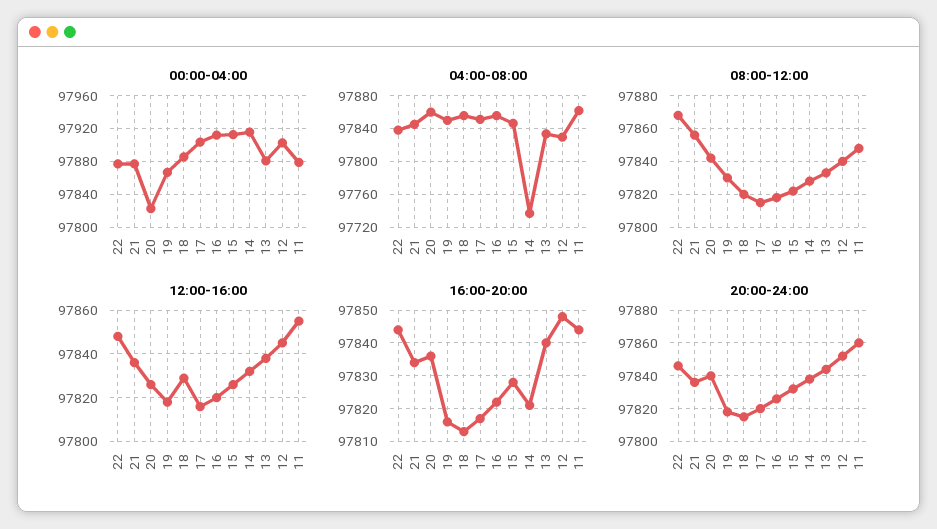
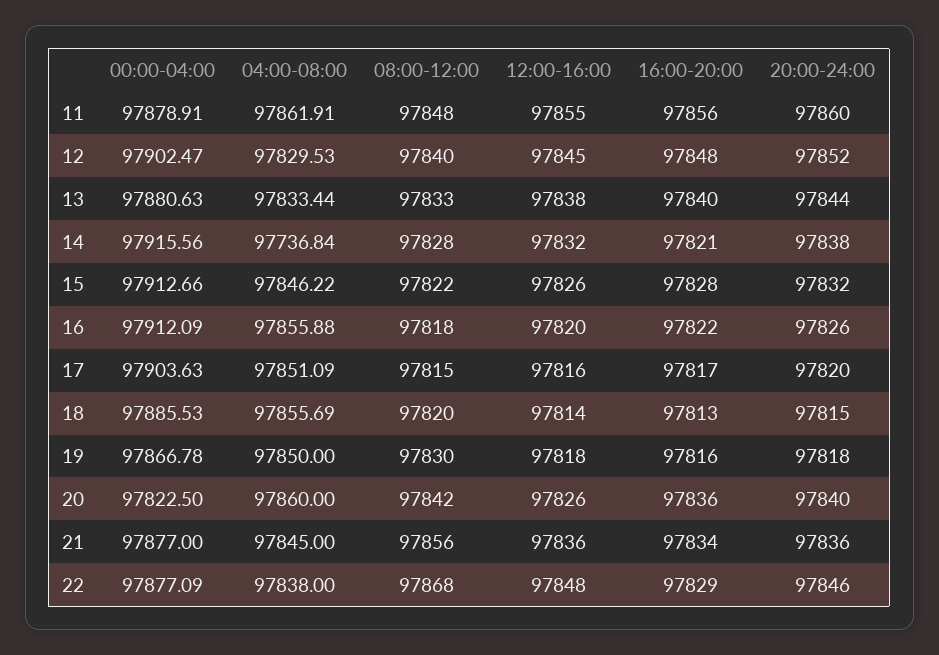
12:00-16:00, 18: 97830 -> 97814
16:00-20:00, 22: 97845 -> 97829
16:00-20:00, 11: 97845 -> 97856

